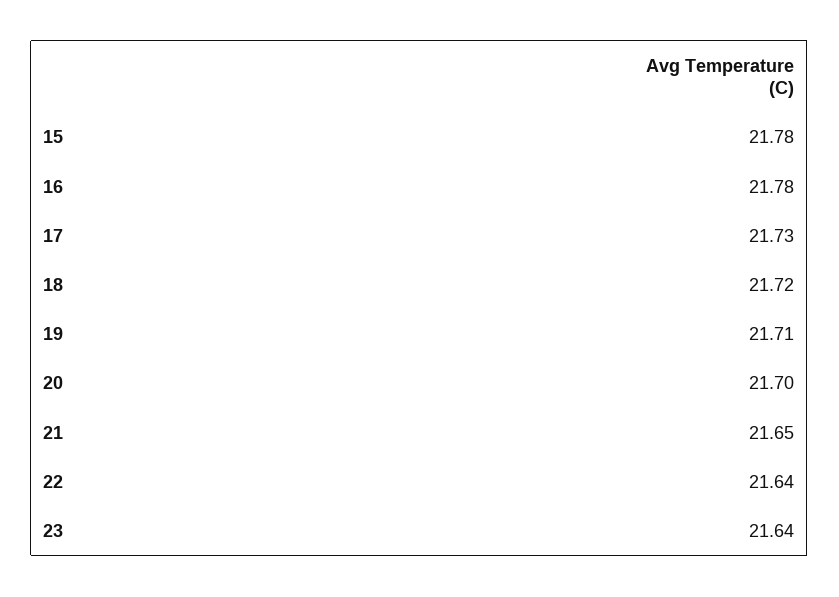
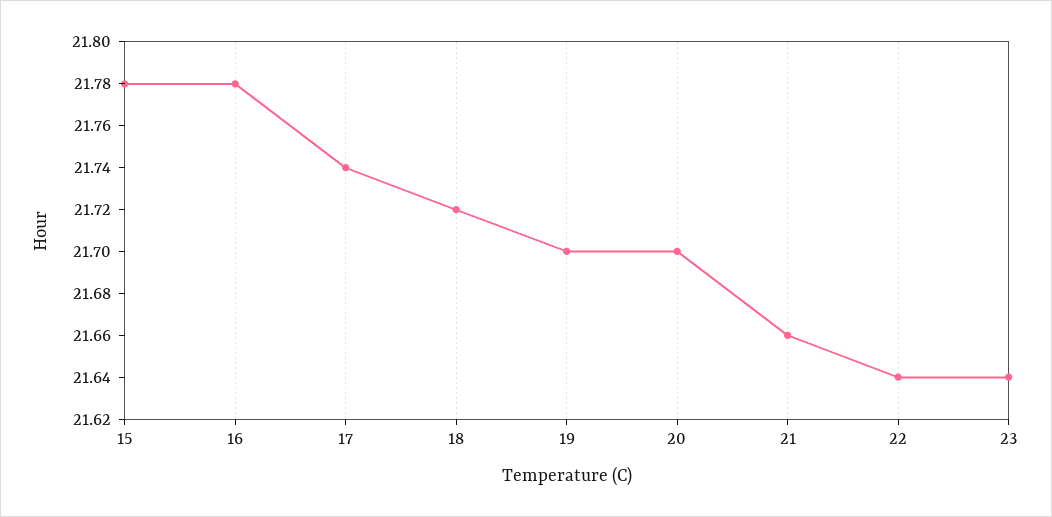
17: 21.73 -> 21.74
19: 21.71 -> 21.7
21: 21.65 -> 21.66

